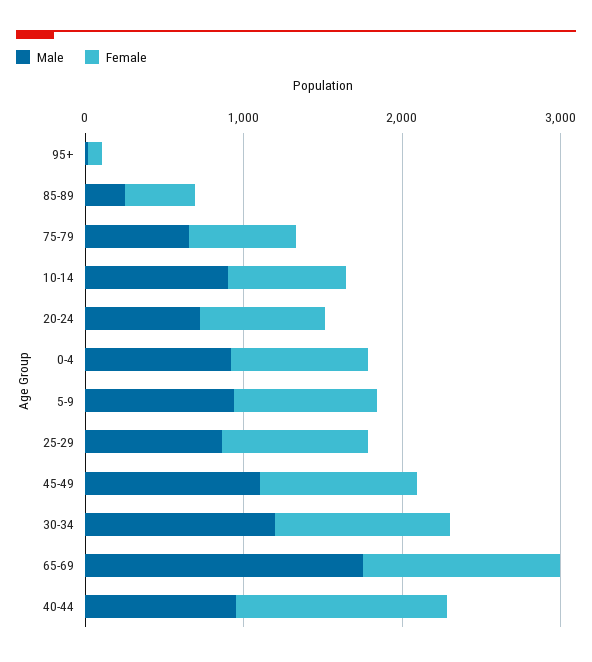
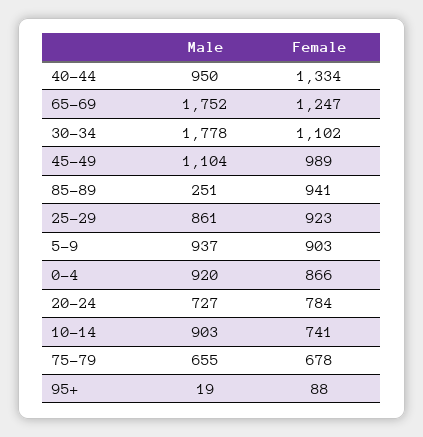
Female, 85-89: 400 -> 941
Male, 30-34: 1200 -> 1778

